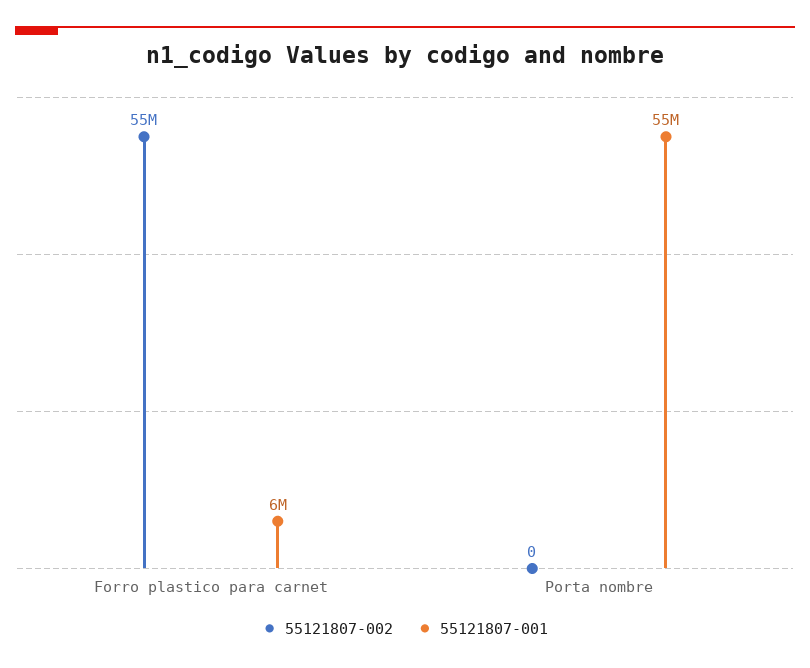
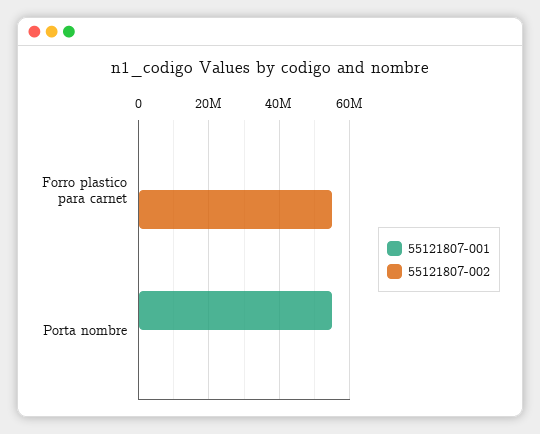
55121807-001, Forro plastico para carnet: 6000000 -> 0

